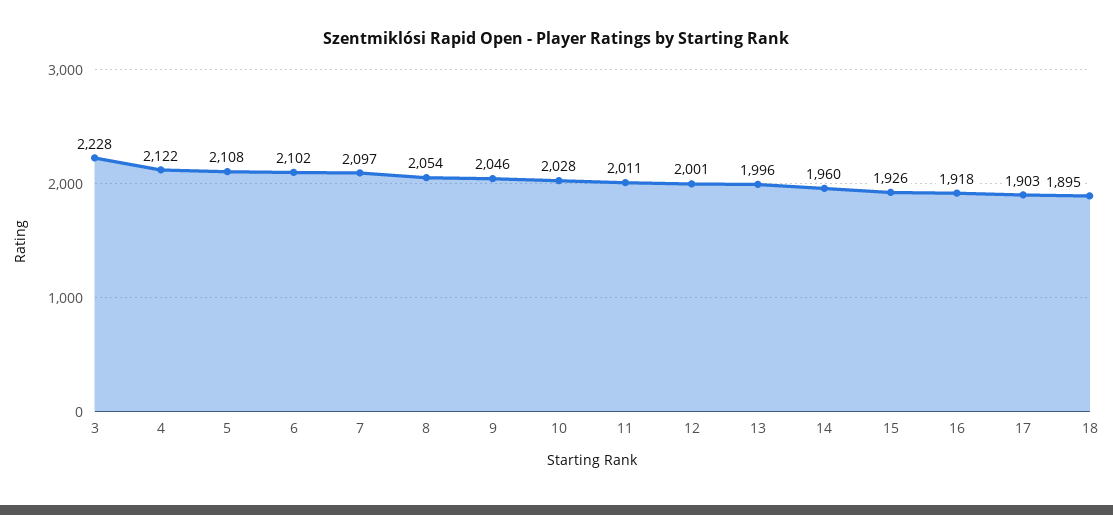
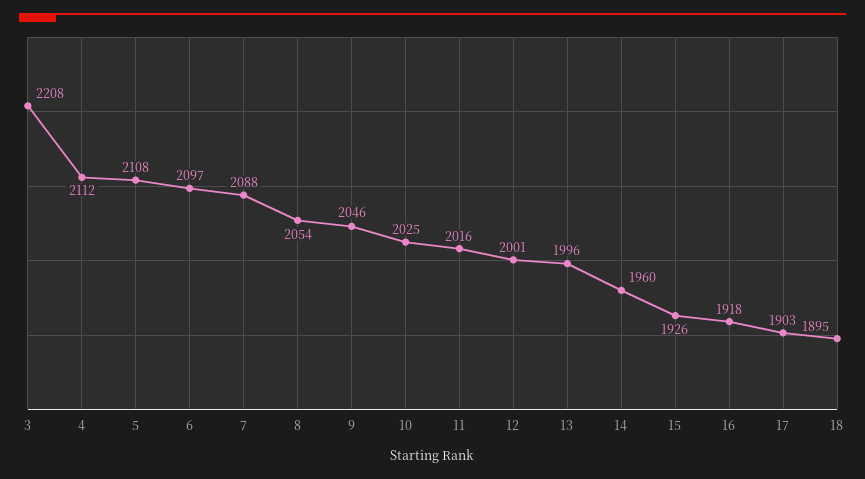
3: 2228 -> 2208
4: 2122 -> 2112
6: 2102 -> 2097
7: 2097 -> 2088
10: 2028 -> 2025
11: 2011 -> 2016

